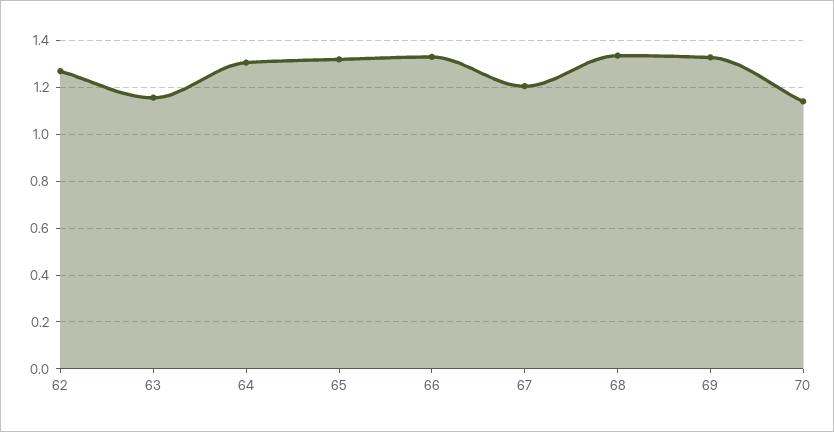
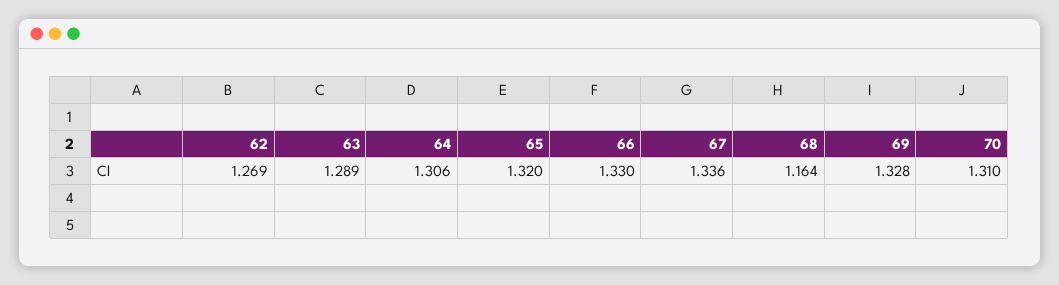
63: 1.15 -> 1.289
67: 1.2 -> 1.336
68: 1.35 -> 1.164
70: 1.15 -> 1.31

